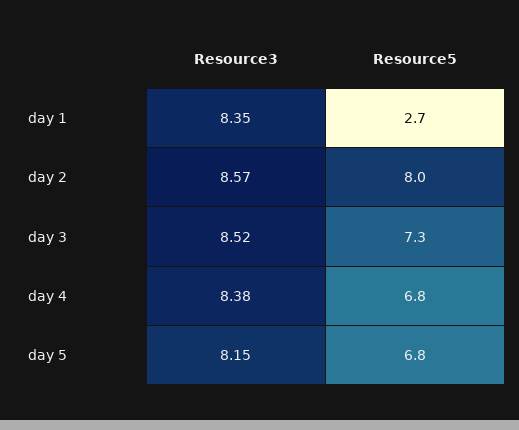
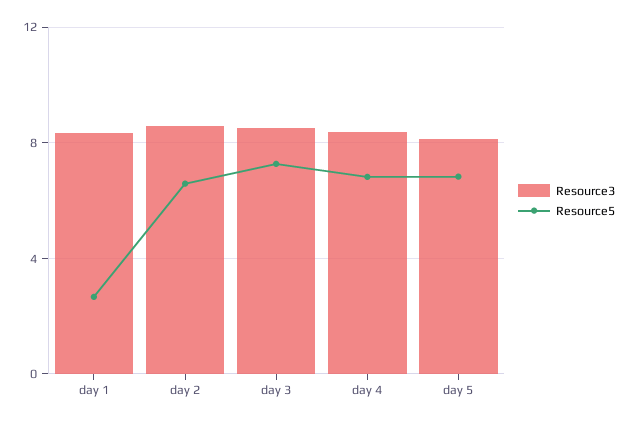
Resource5, day 2: 8 -> 6.5

